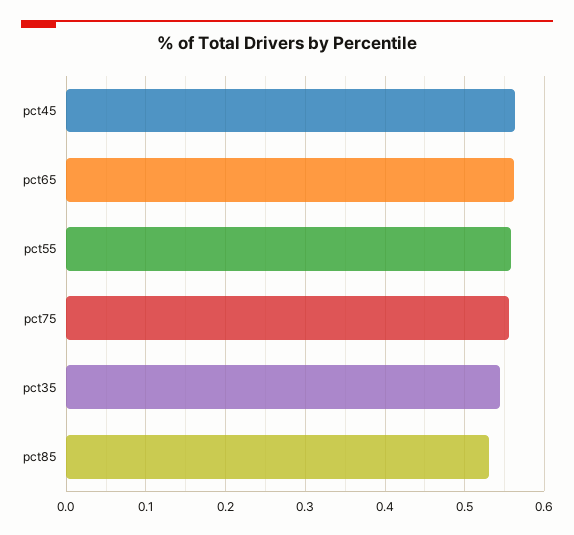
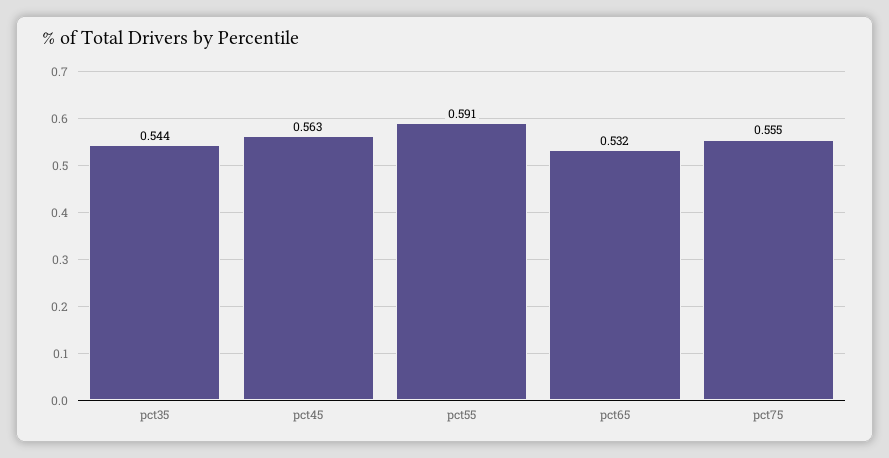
pct65: 0.56 -> 0.532
pct55: 0.56 -> 0.591
pct85: 0.53 -> none

